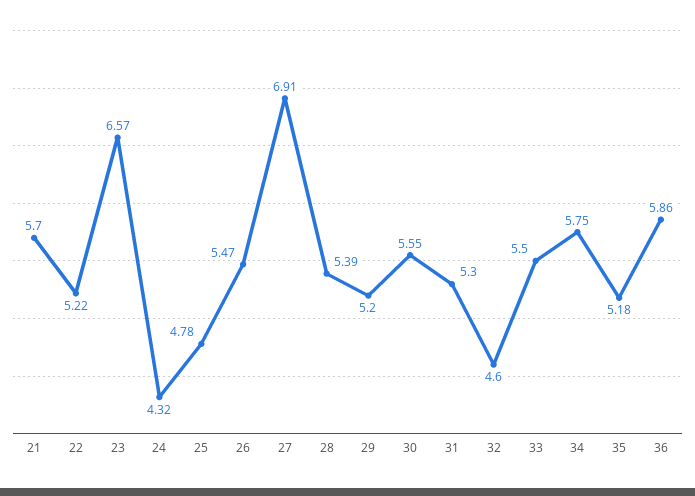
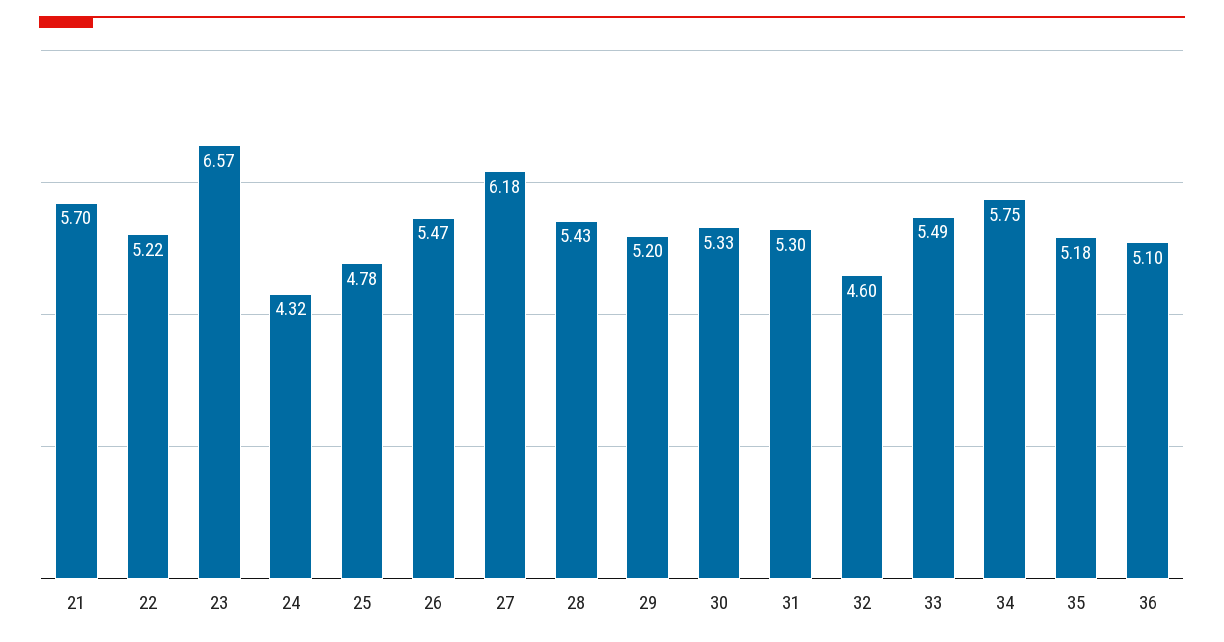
27: 6.91 -> 6.18
28: 5.39 -> 5.43
30: 5.55 -> 5.33
33: 5.5 -> 5.49
36: 5.86 -> 5.1

